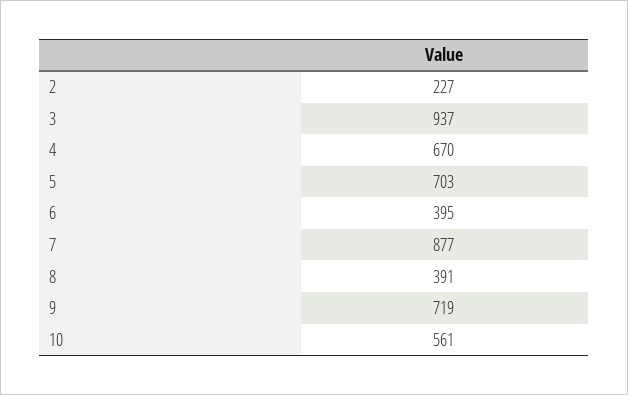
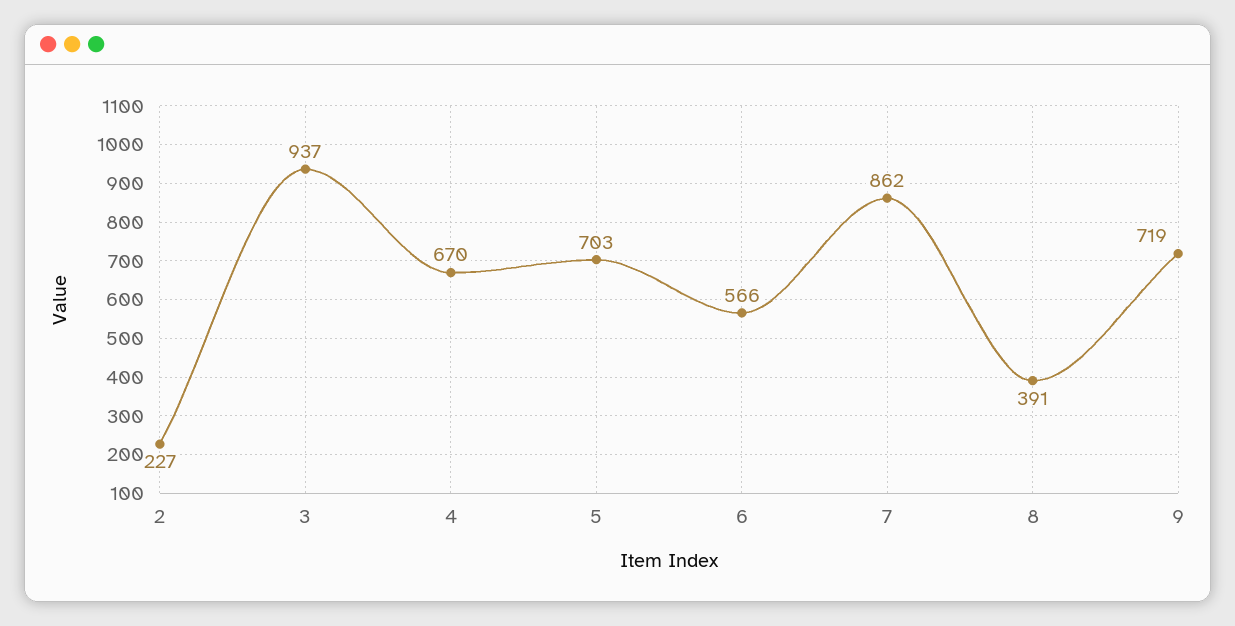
6: 395 -> 566
7: 877 -> 862
10: 561 -> none

